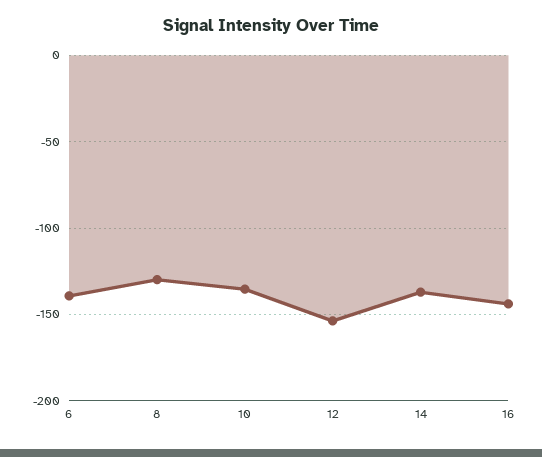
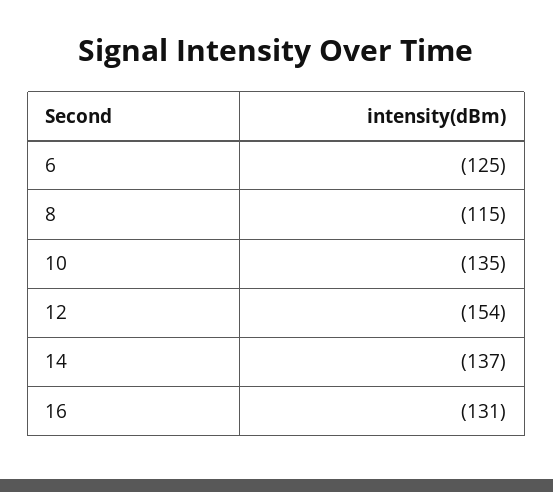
6: -140 -> -125
8: -130 -> -115
16: -145 -> -131

